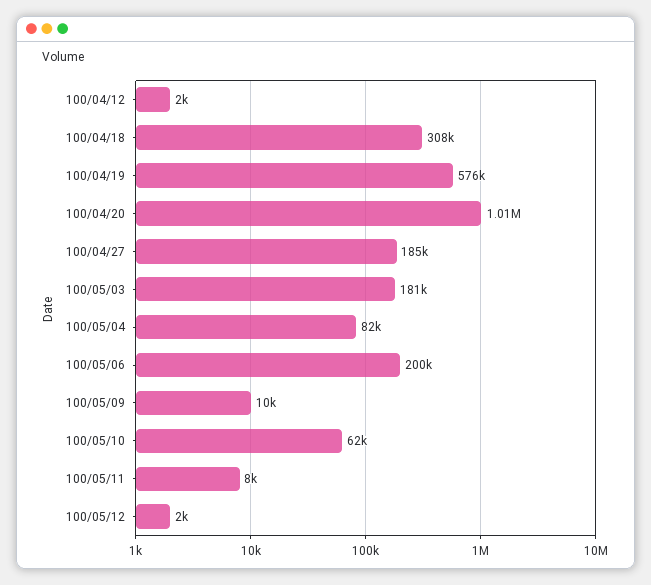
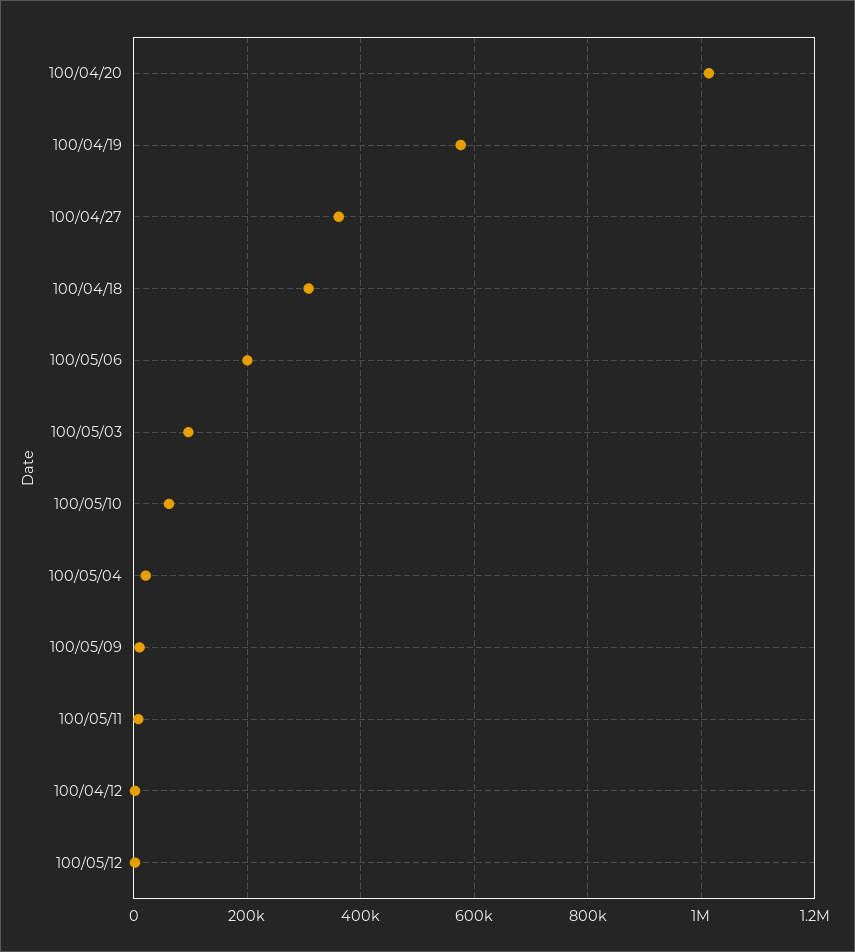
100/04/27: 185000 -> 360000
100/05/03: 181000 -> 100000
100/05/04: 82000 -> 20000

